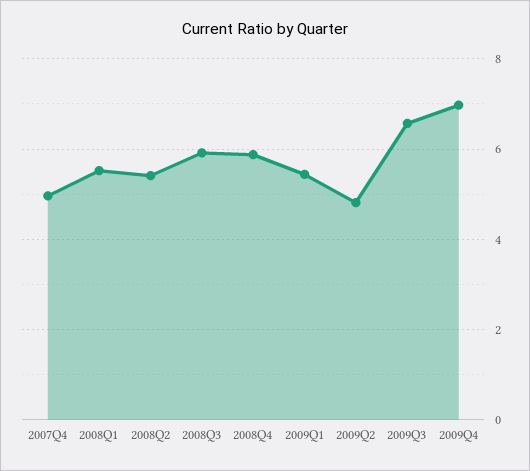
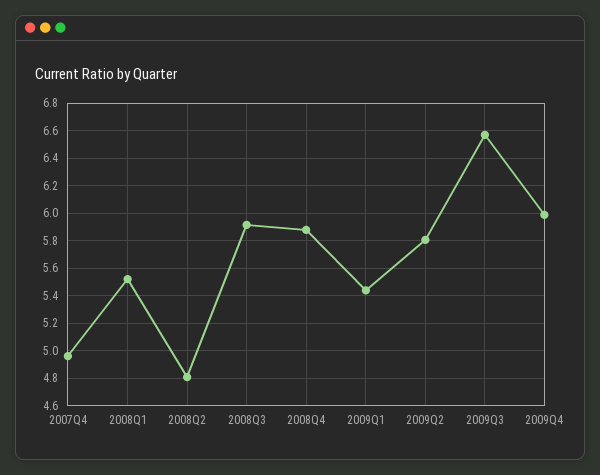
2008Q2: 5.4 -> 4.8
2009Q2: 4.8 -> 5.8
2009Q4: 7 -> 6

